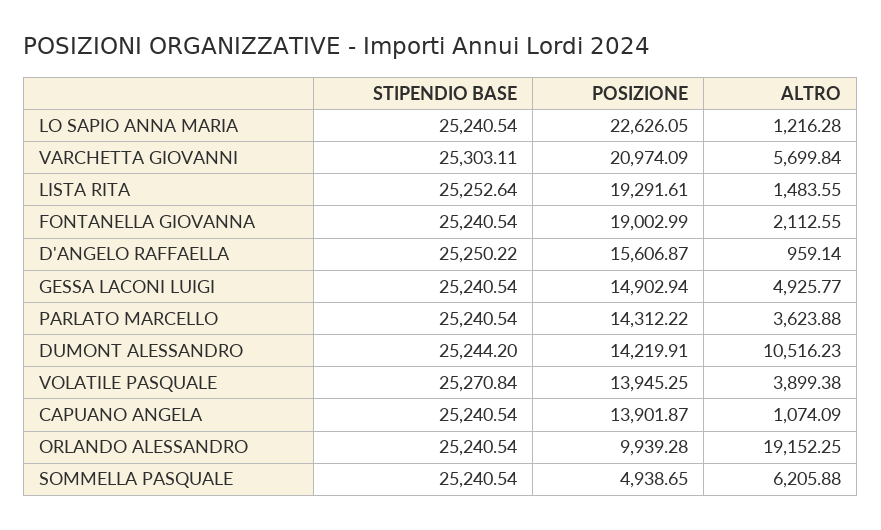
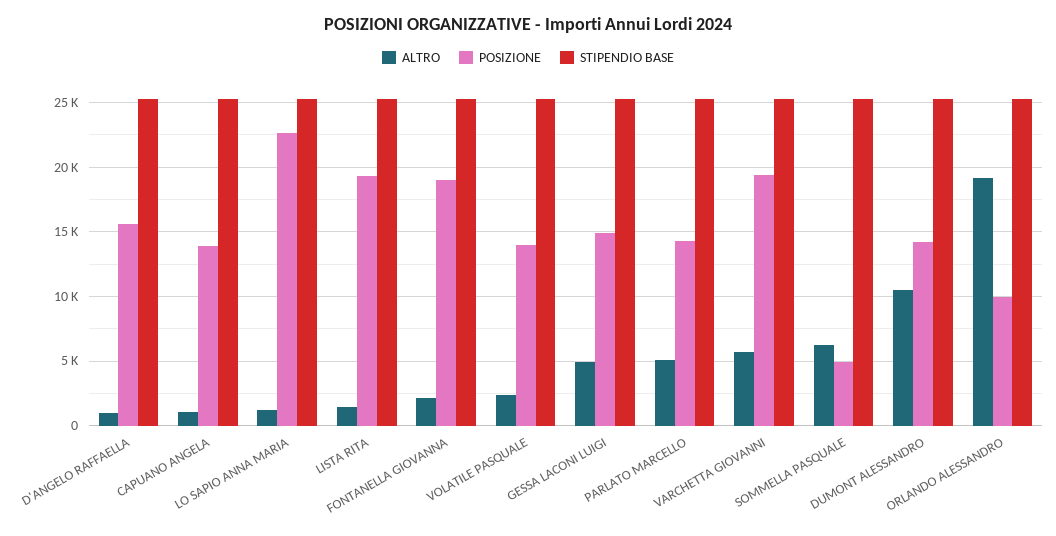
POSIZIONE, VARCHETTA GIOVANNI: 20974.09 -> 19500
ALTRO, PARLATO MARCELLO: 3623.88 -> 5000
ALTRO, VOLATILE PASQUALE: 3899.38 -> 2500

